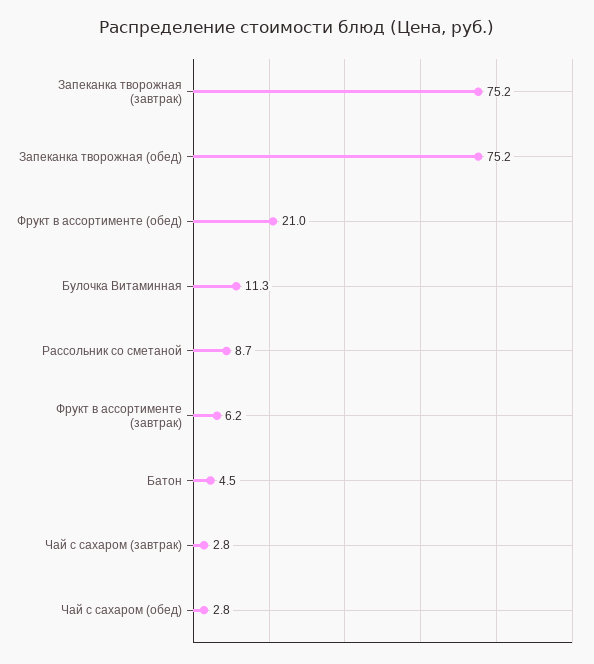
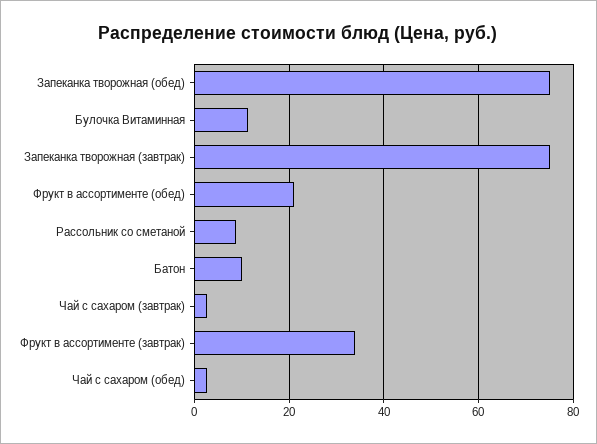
Фрукт в ассортименте (завтрак): 6.2 -> 34
Батон: 4.5 -> 10

